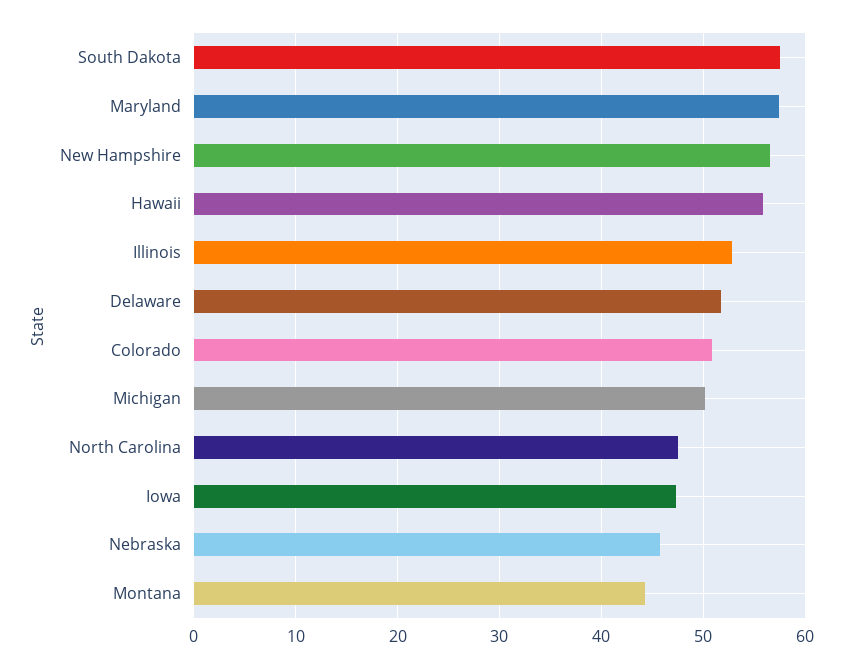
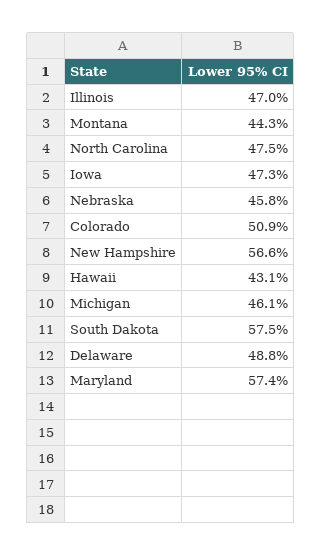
Hawaii: 56 -> 43.1
Illinois: 53 -> 47
Delaware: 52 -> 48.8
Michigan: 50 -> 46.1

